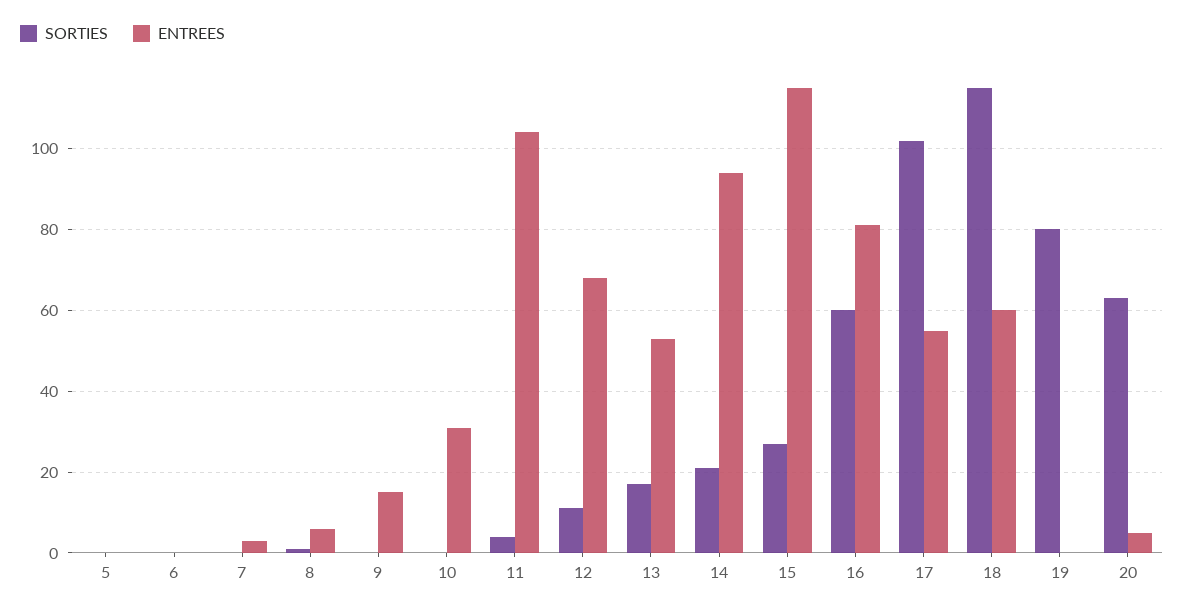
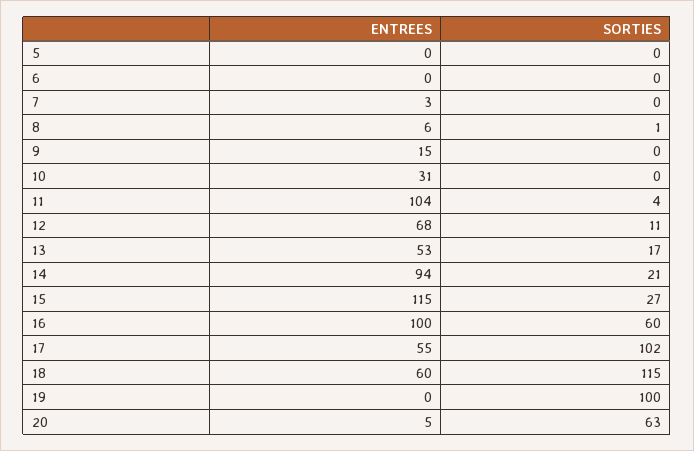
ENTREES, 16: 80 -> 100
SORTIES, 19: 80 -> 100

